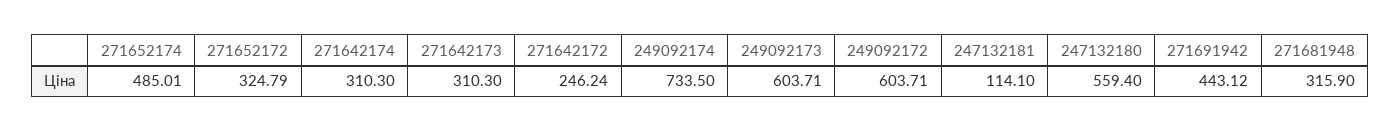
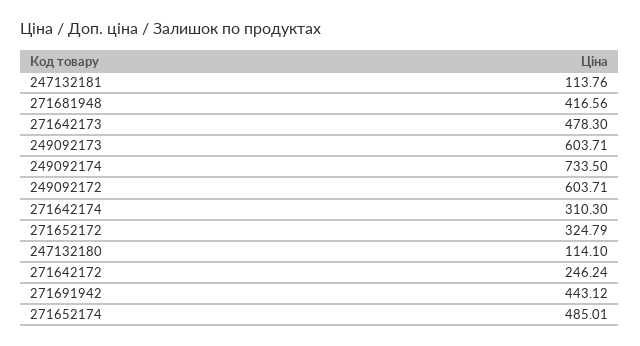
271642173: 310.3 -> 478.3
247132181: 114.1 -> 113.76
247132180: 559.4 -> 114.1
271681948: 315.9 -> 416.56

